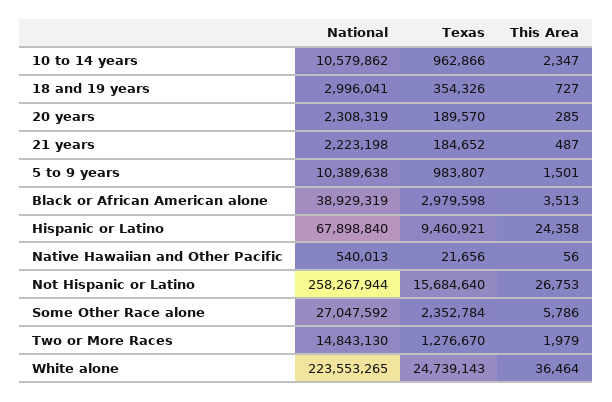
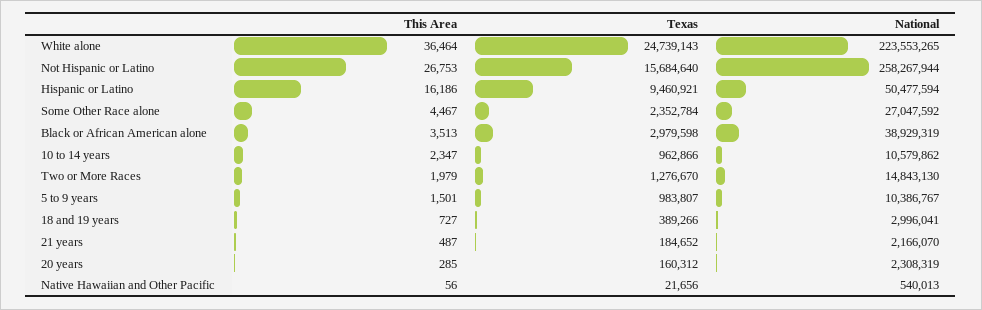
Texas, 18 and 19 years: 354326 -> 389266
Texas, 20 years: 189570 -> 160312
National, 21 years: 2223198 -> 2166070
National, 5 to 9 years: 10389638 -> 10386767
National, Hispanic or Latino: 67898840 -> 50477594
This Area, Hispanic or Latino: 24358 -> 16186
This Area, Some Other Race alone: 5786 -> 4467

